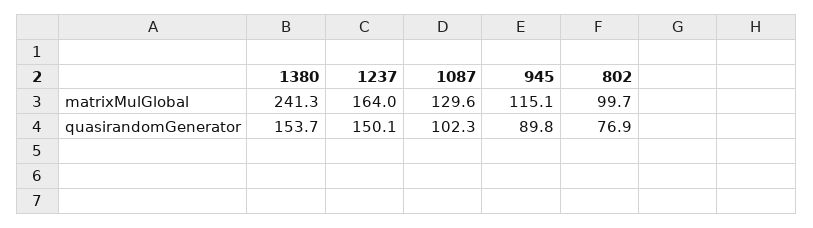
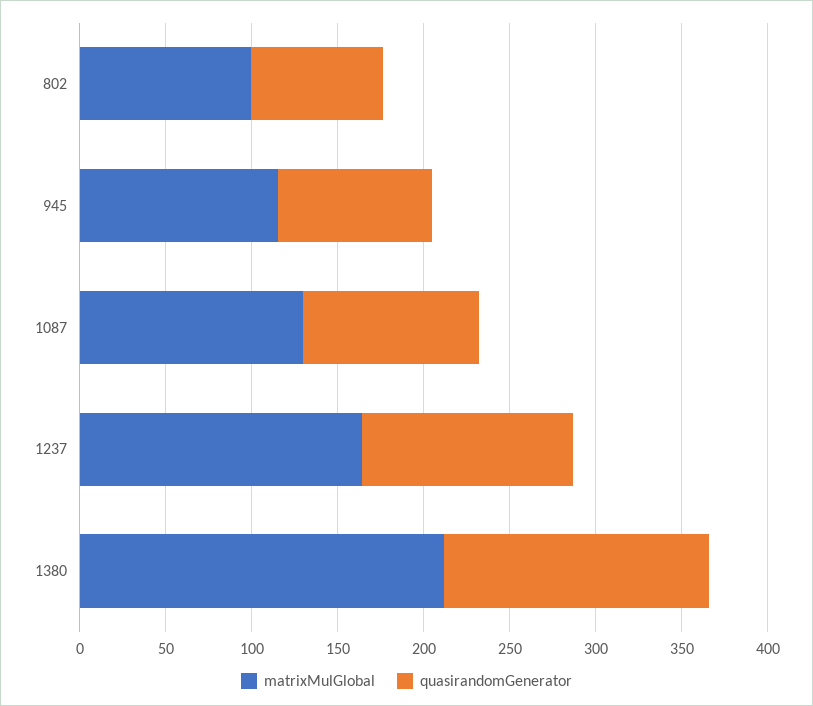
matrixMulGlobal, 1380: 241.3 -> 210
quasirandomGenerator, 1237: 150.1 -> 120

